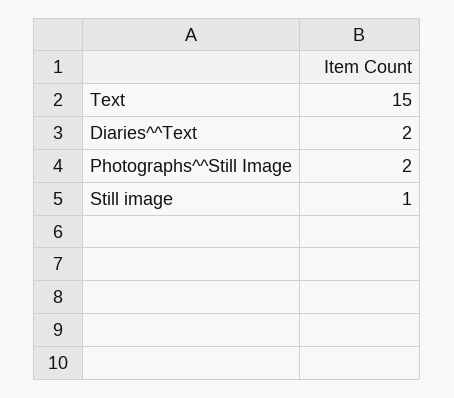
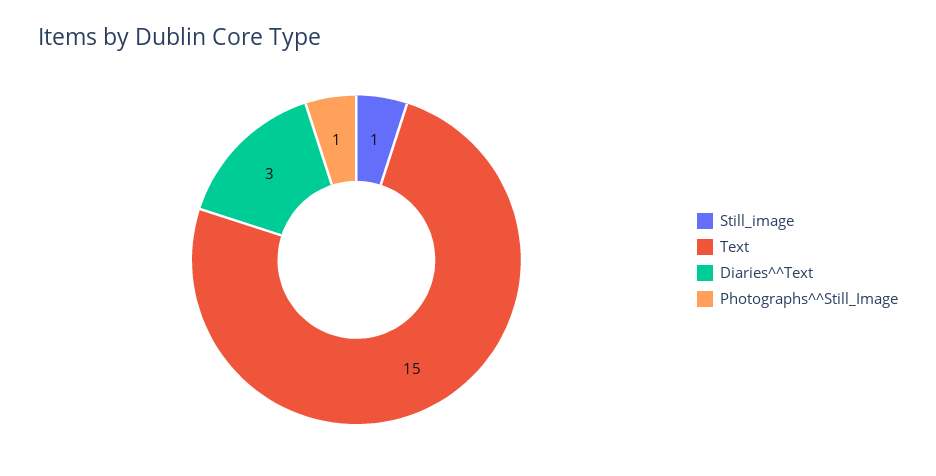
Diaries^^Text: 2 -> 3
Photographs^^Still Image: 2 -> 1

